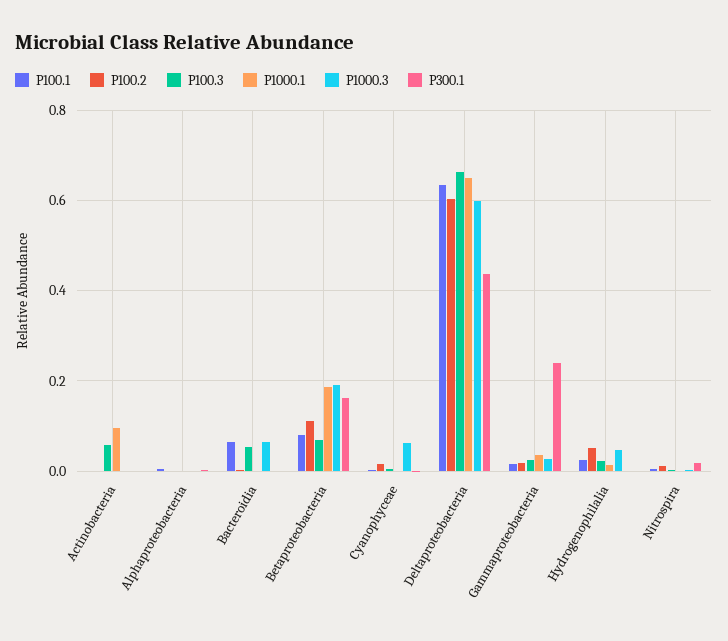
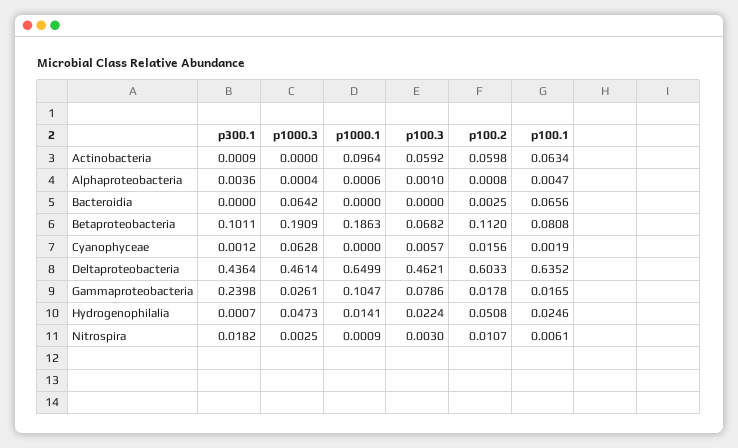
P100.1, Actinobacteria: 0 -> 0.0634
P100.2, Actinobacteria: 0 -> 0.0598
P100.3, Bacteroidia: 0.06 -> 0
P300.1, Betaproteobacteria: 0.16 -> 0.1011
P100.3, Deltaproteobacteria: 0.66 -> 0.4621
P1000.3, Deltaproteobacteria: 0.6 -> 0.4614
P100.3, Gammaproteobacteria: 0.02 -> 0.0786
P1000.1, Gammaproteobacteria: 0.04 -> 0.1047

